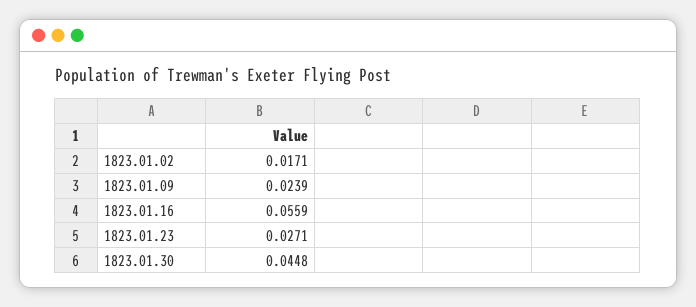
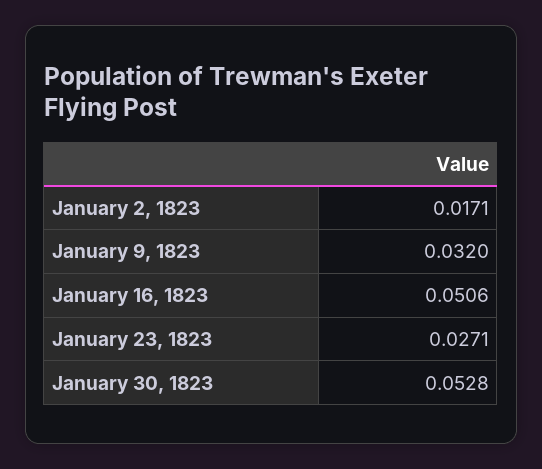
1823.01.09: 0.0239 -> 0.032
1823.01.16: 0.0559 -> 0.0506
1823.01.30: 0.0448 -> 0.0528

